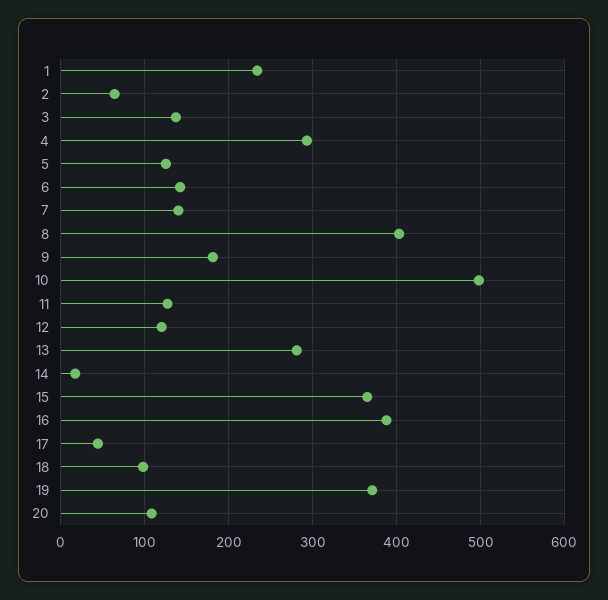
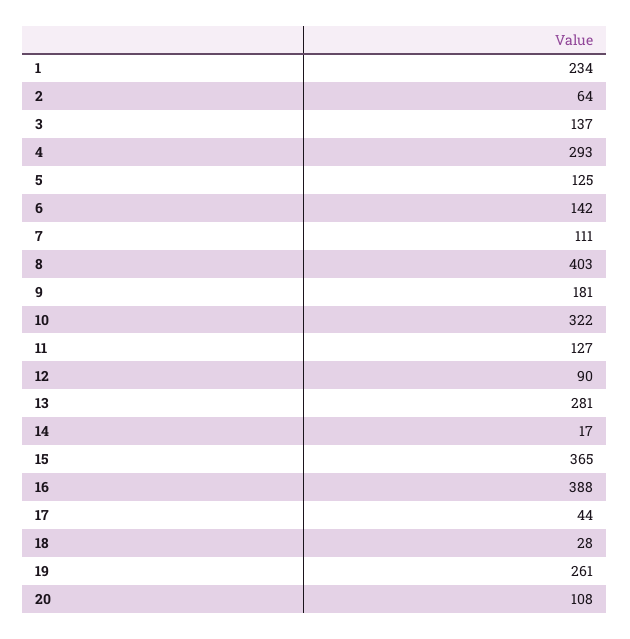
7: 140 -> 111
10: 500 -> 322
12: 120 -> 90
18: 100 -> 28
19: 370 -> 261

